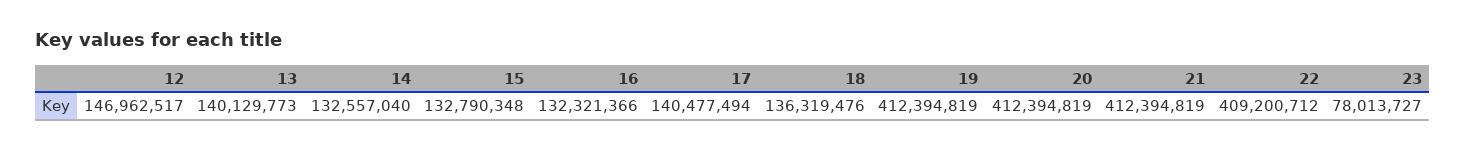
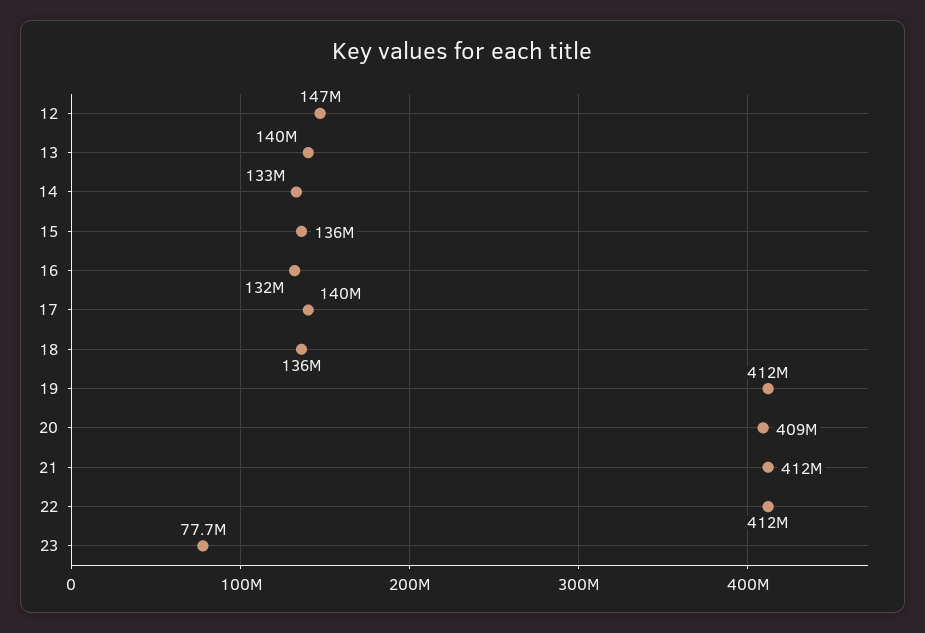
15: 132790348 -> 136000000
20: 412394819 -> 409000000
22: 409200712 -> 412000000
23: 78013727 -> 77700000

